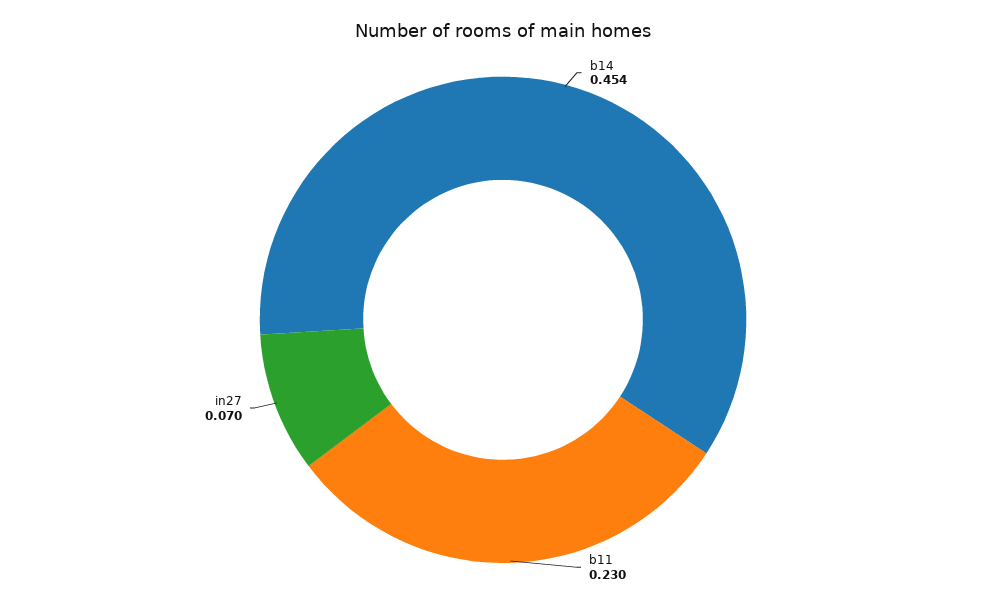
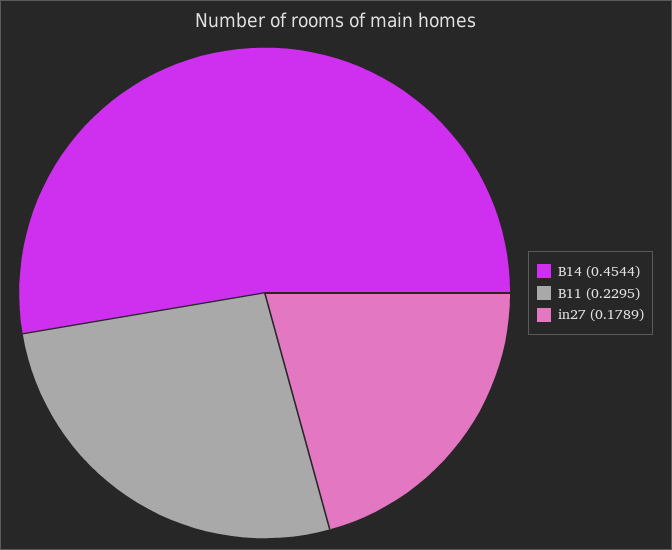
in27: 0.07 -> 0.1789

